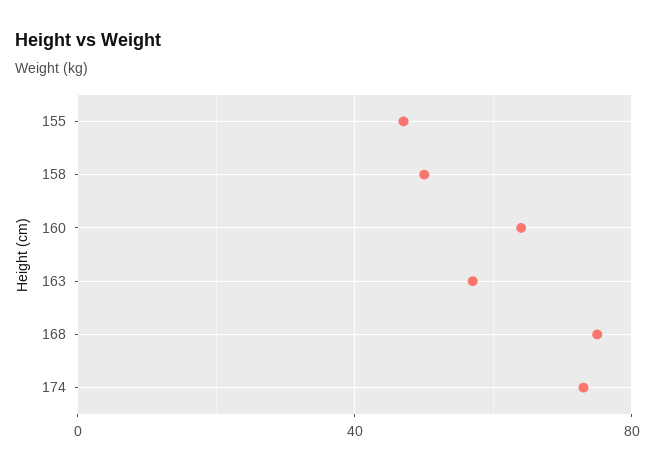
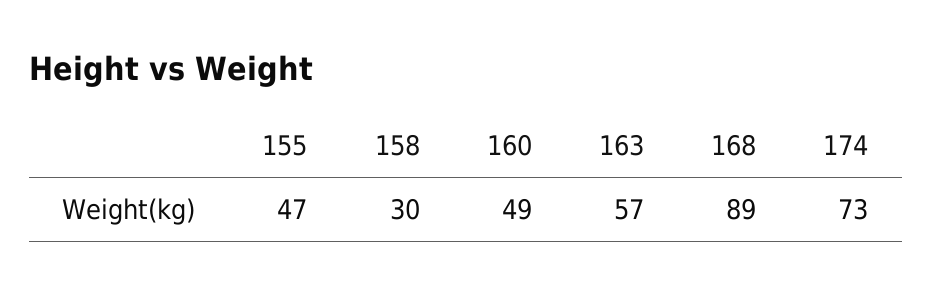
158: 50 -> 30
160: 65 -> 49
168: 75 -> 89

